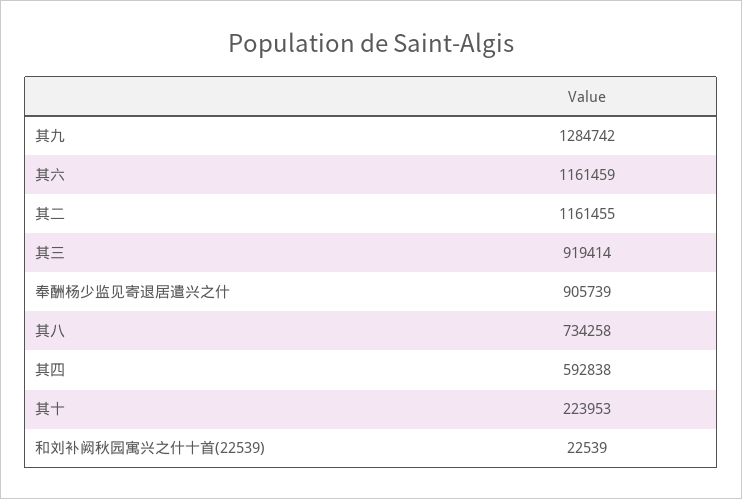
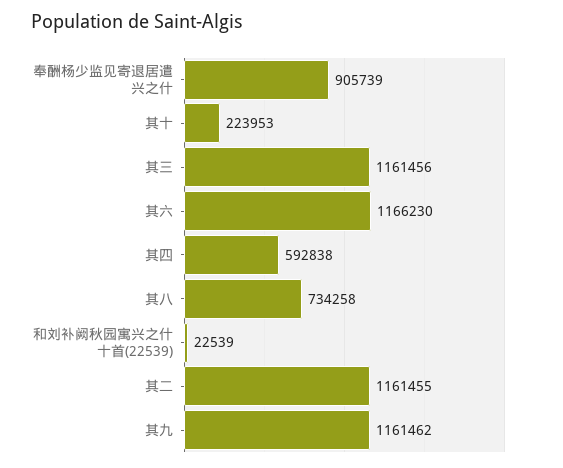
其九: 1284742 -> 1161462
其六: 1161459 -> 1166230
其三: 919414 -> 1161456

